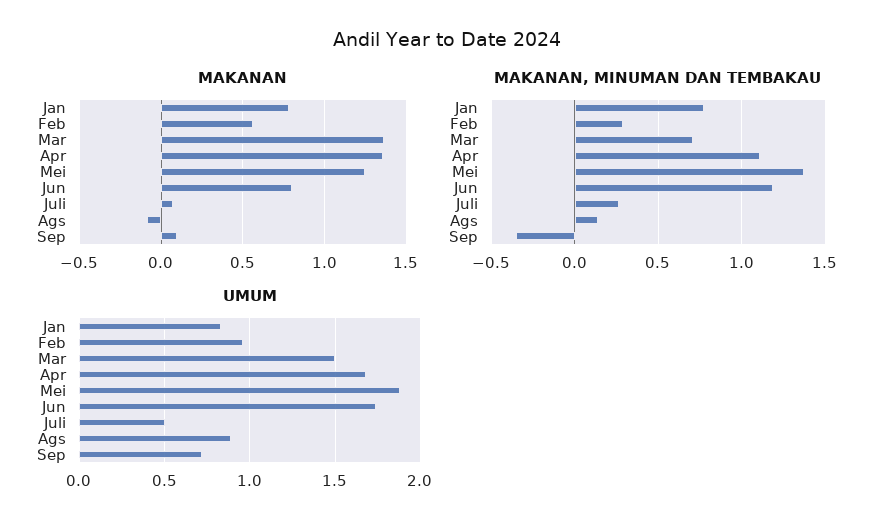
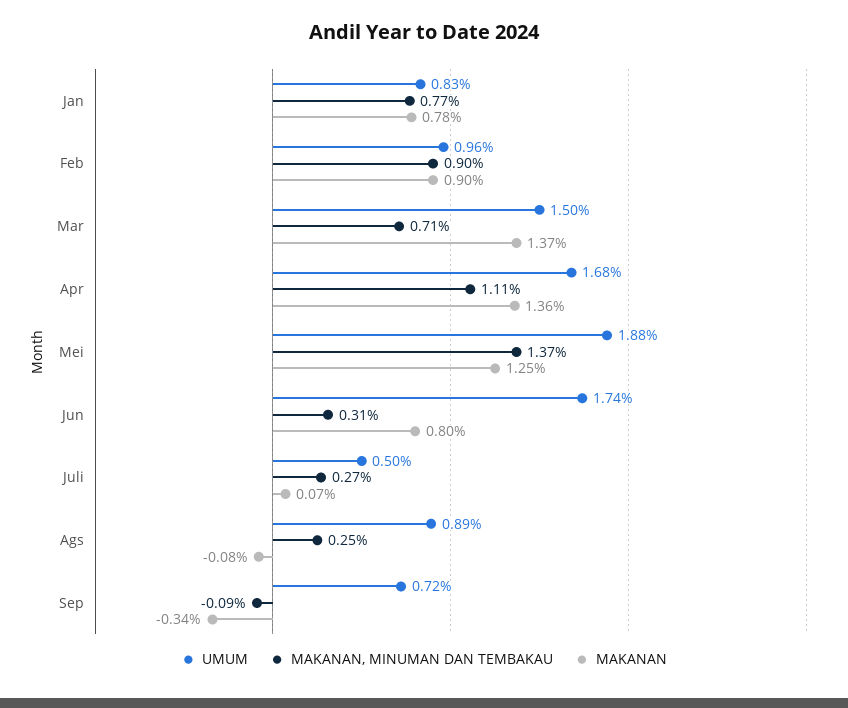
MAKANAN, Feb: 0.55 -> 0.9
MAKANAN, Sep: 0.1 -> -0.34
MAKANAN, MINUMAN DAN TEMBAKAU, Feb: 0.3 -> 0.9
MAKANAN, MINUMAN DAN TEMBAKAU, Jun: 1.2 -> 0.31
MAKANAN, MINUMAN DAN TEMBAKAU, Ags: 0.15 -> 0.25
MAKANAN, MINUMAN DAN TEMBAKAU, Sep: -0.35 -> -0.09

